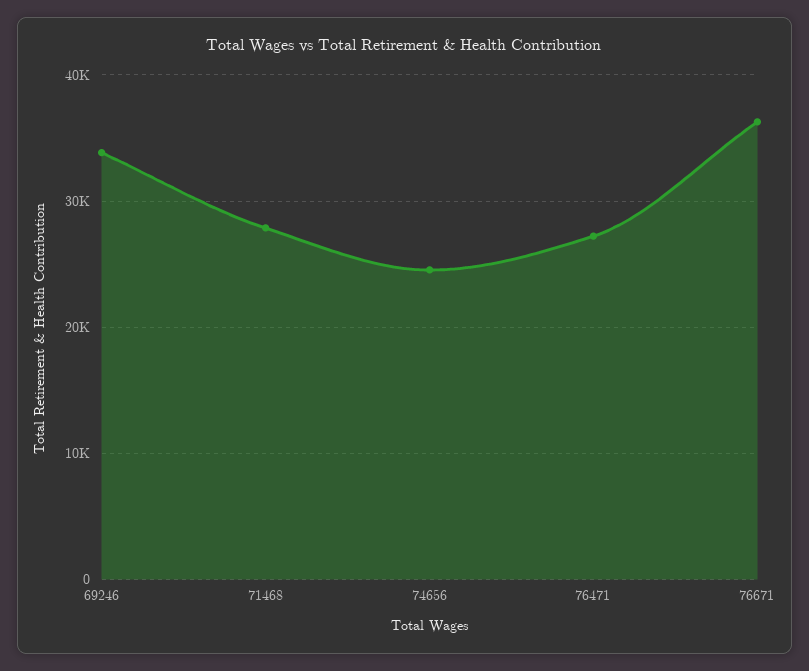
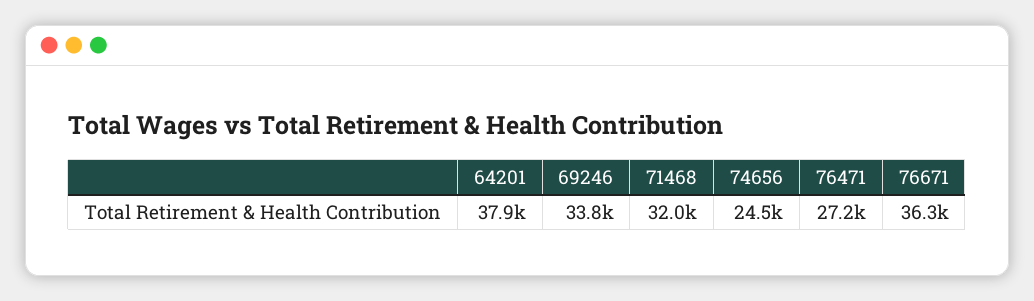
71468: 28000 -> 32000
64201: none -> 37900

